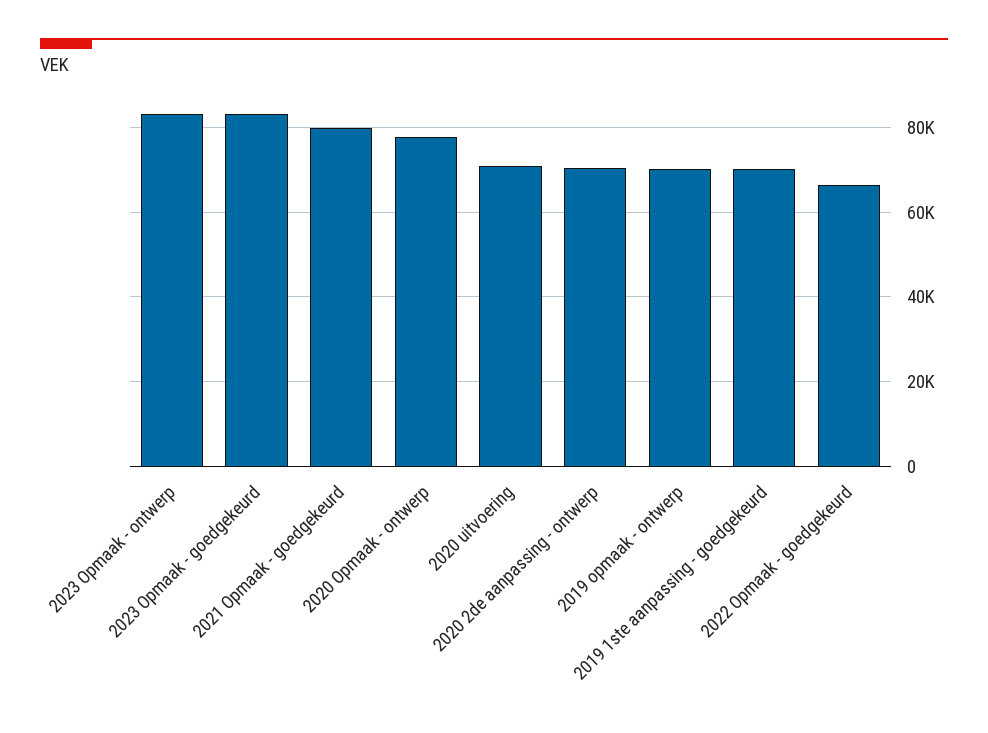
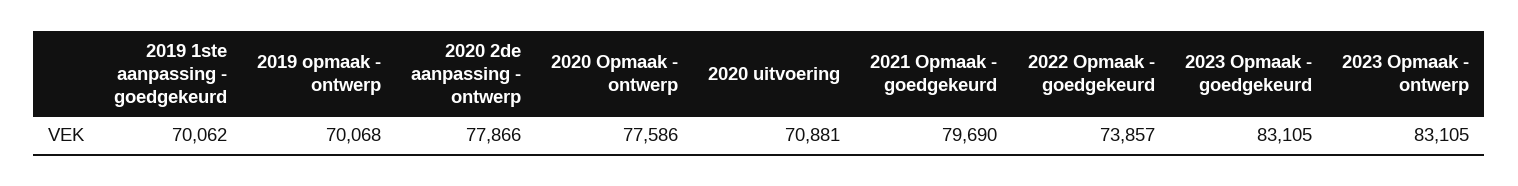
2020 2de aanpassing - ontwerp: 70000 -> 77866
2022 Opmaak - goedgekeurd: 66000 -> 73857

